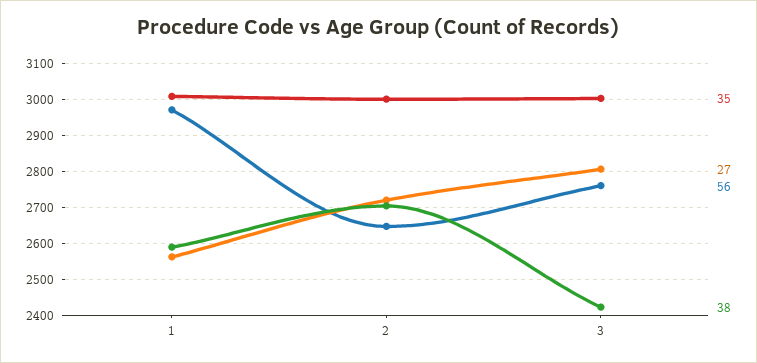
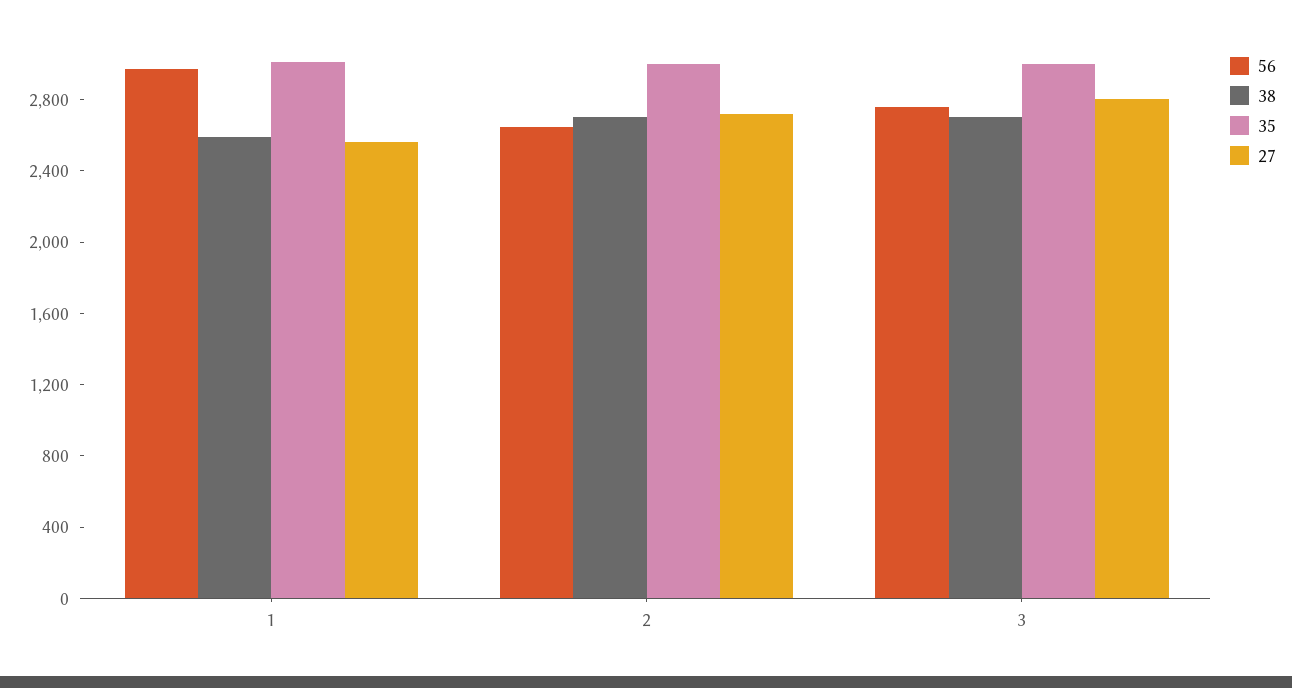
38, 3: 2420 -> 2700

